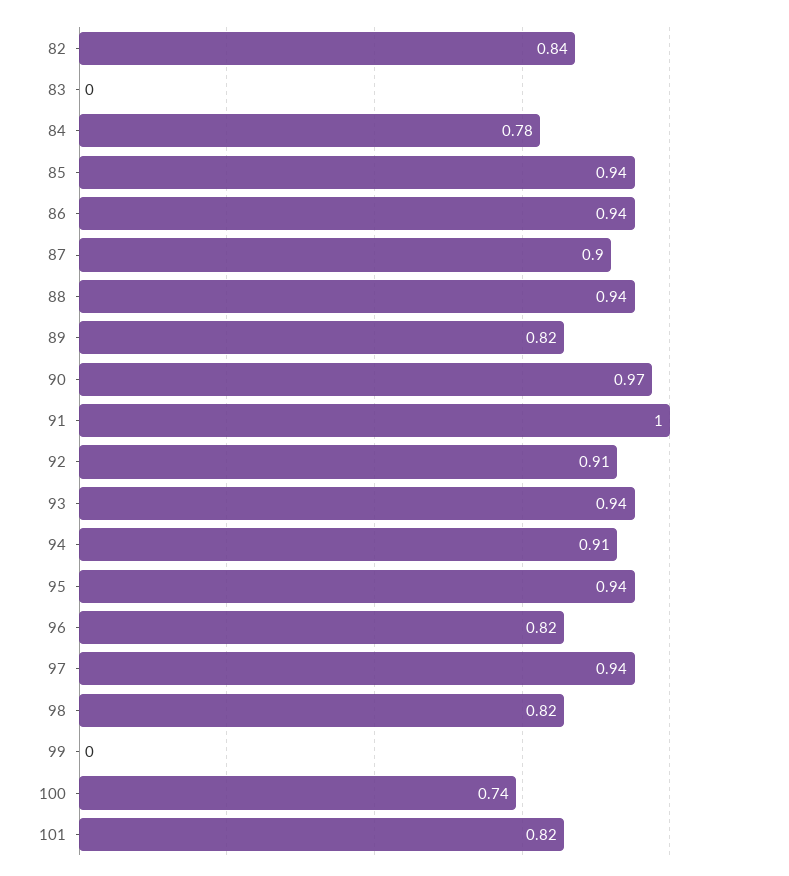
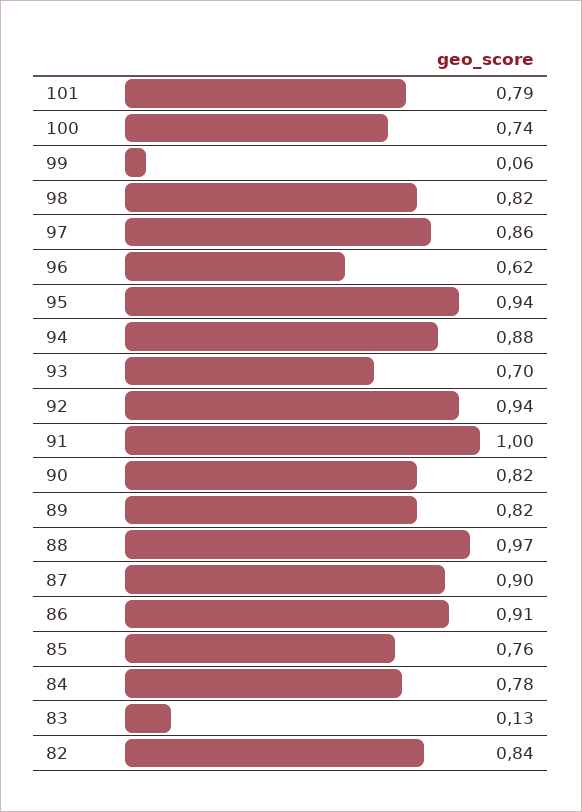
83: 0 -> 0.13
85: 0.94 -> 0.76
86: 0.94 -> 0.91
88: 0.94 -> 0.97
90: 0.97 -> 0.82
92: 0.91 -> 0.94
93: 0.94 -> 0.7
94: 0.91 -> 0.88
96: 0.82 -> 0.62
97: 0.94 -> 0.86
99: 0 -> 0.06
101: 0.82 -> 0.79

